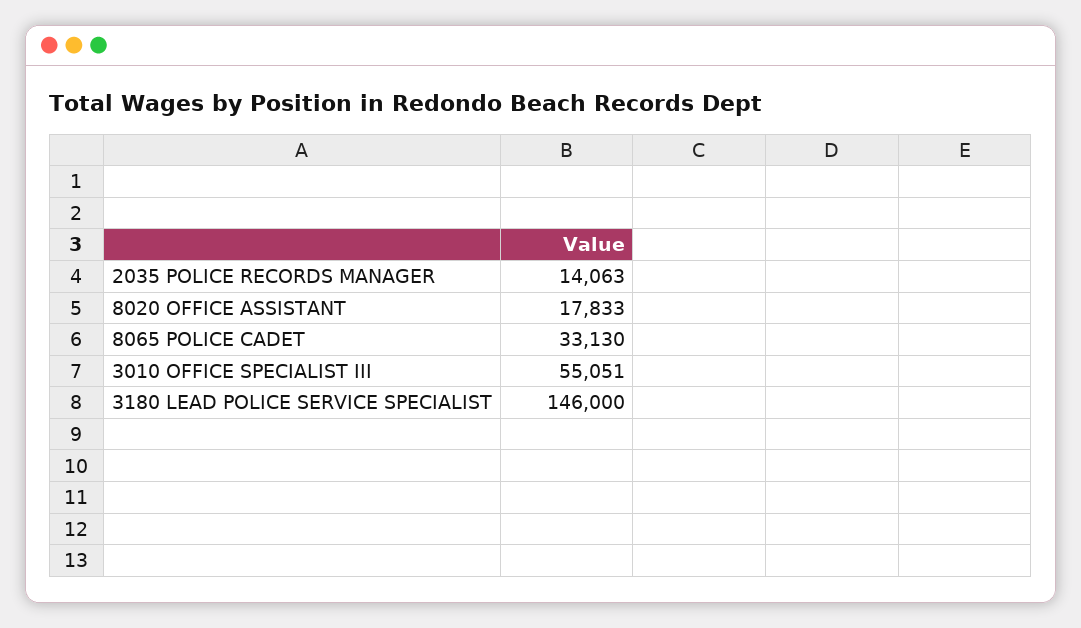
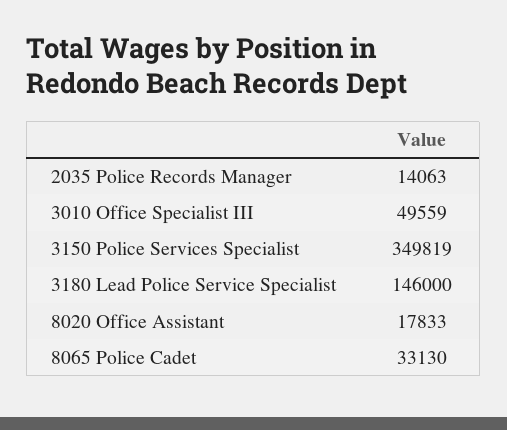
3010 OFFICE SPECIALIST III: 55051 -> 49559
3150 Police Services Specialist: none -> 349819

